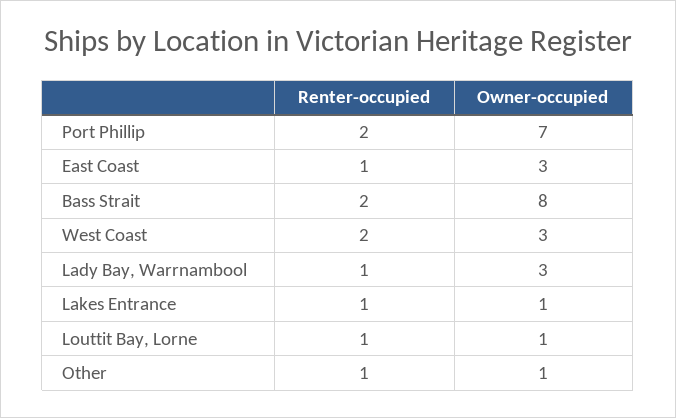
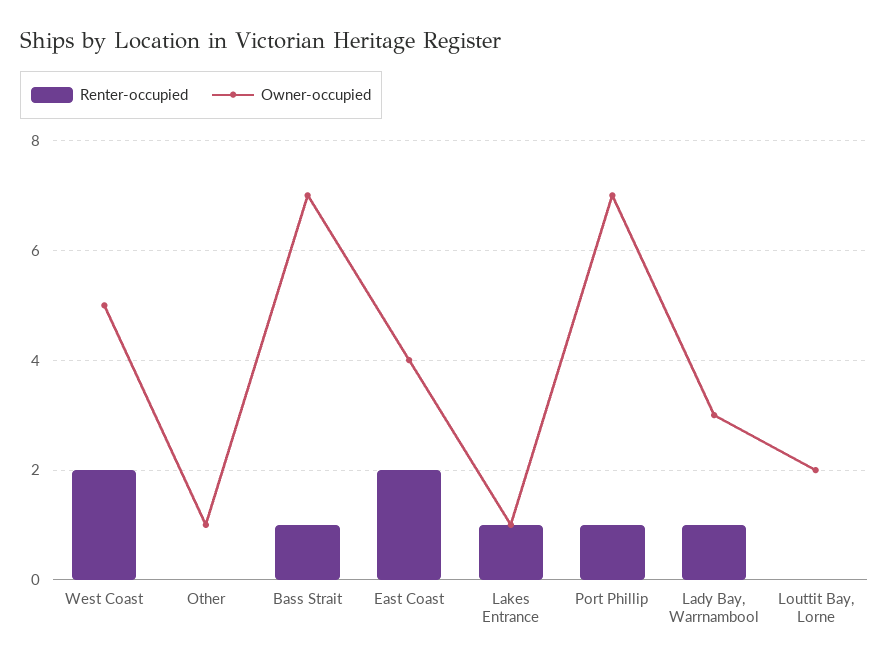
Renter-occupied, Port Phillip: 2 -> 1
Renter-occupied, East Coast: 1 -> 2
Owner-occupied, East Coast: 3 -> 4
Renter-occupied, Bass Strait: 2 -> 1
Owner-occupied, Bass Strait: 8 -> 7
Owner-occupied, West Coast: 3 -> 5
Renter-occupied, Louttit Bay, Lorne: 1 -> 0
Owner-occupied, Louttit Bay, Lorne: 1 -> 2
Renter-occupied, Other: 1 -> 0

